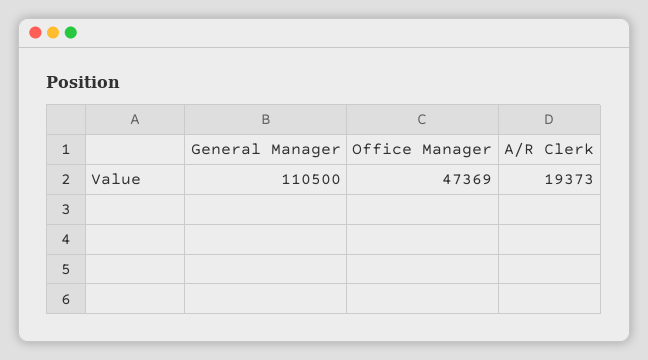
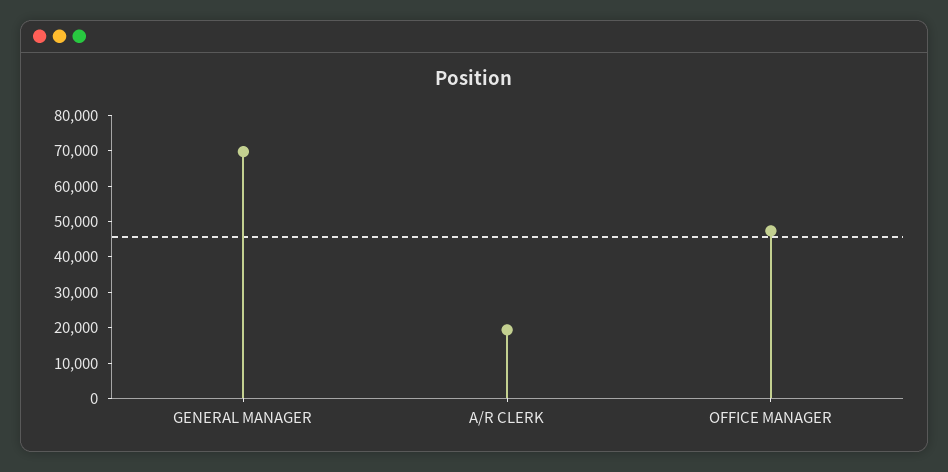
General Manager: 110500 -> 70000

